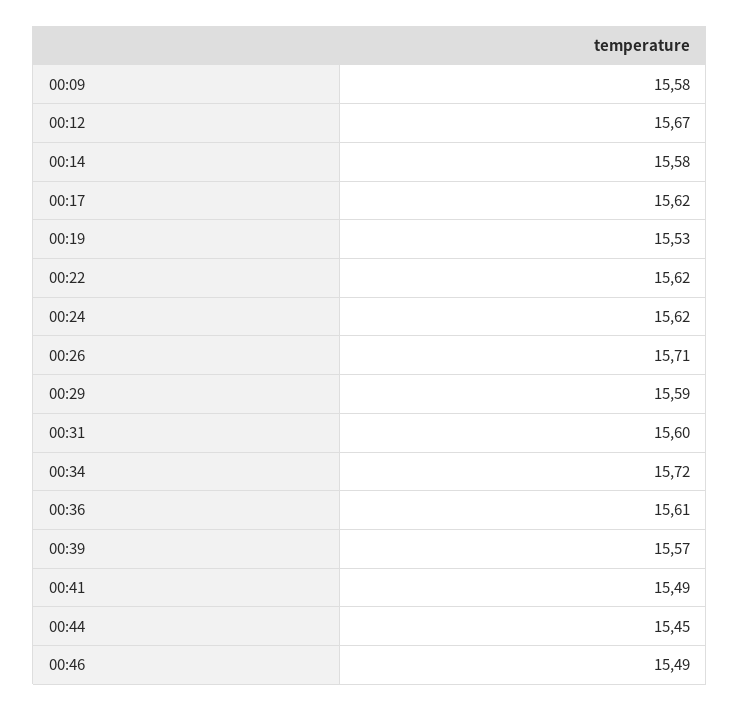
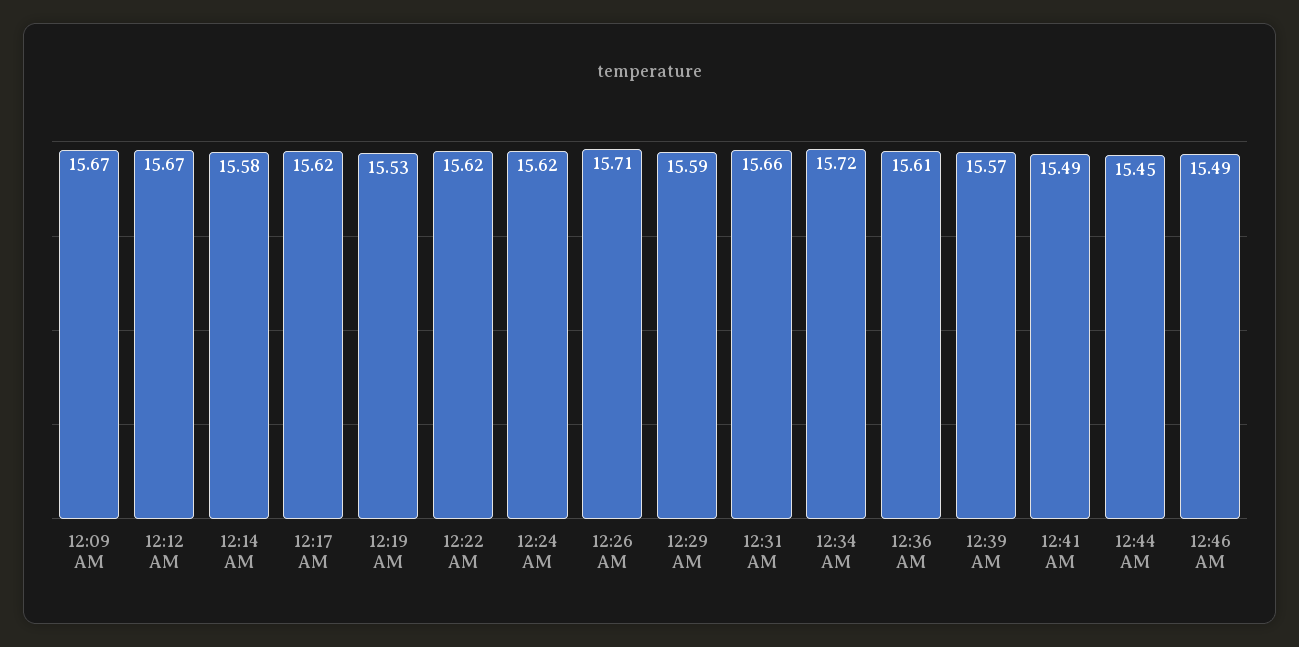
00:09: 15.58 -> 15.67
00:31: 15.6 -> 15.66

